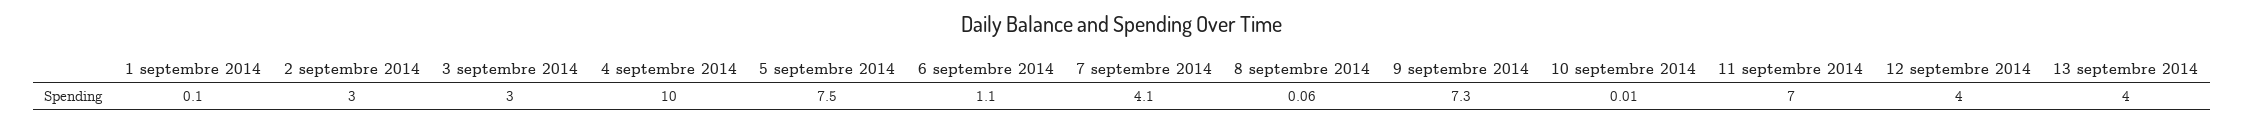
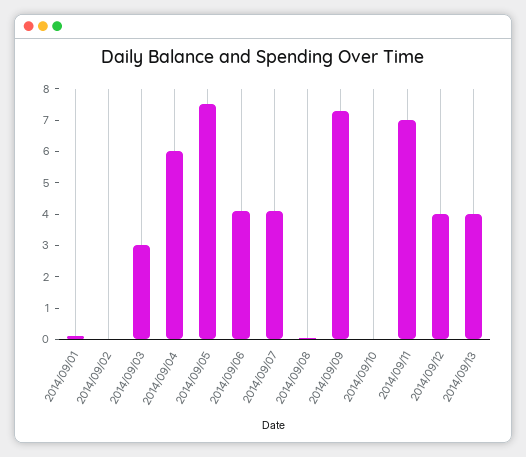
2 septembre 2014: 3 -> 0
4 septembre 2014: 10 -> 6
6 septembre 2014: 1.1 -> 4

